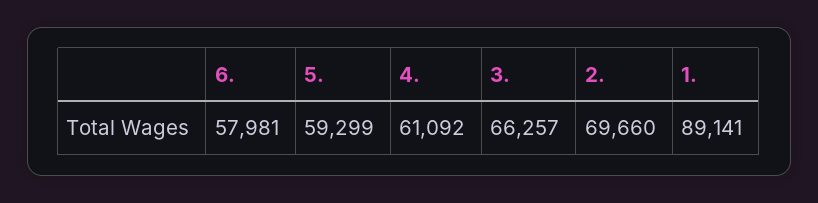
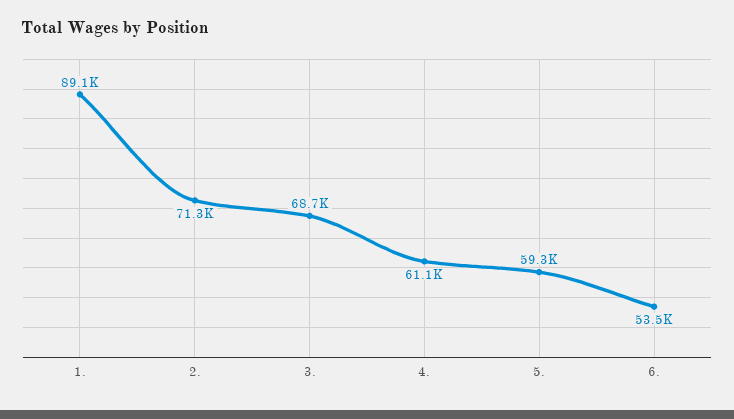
6.: 57981 -> 53500
3.: 66257 -> 68700
2.: 69660 -> 71300

